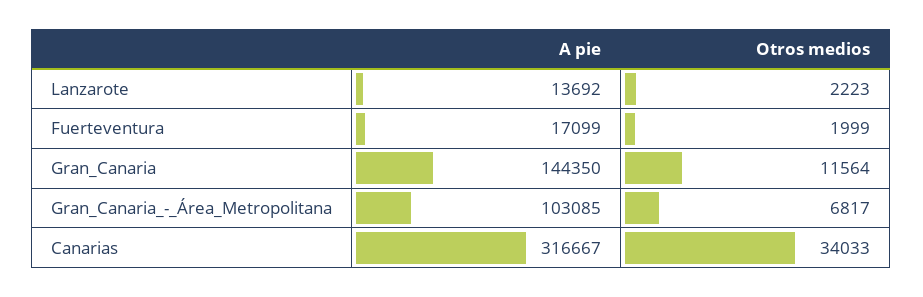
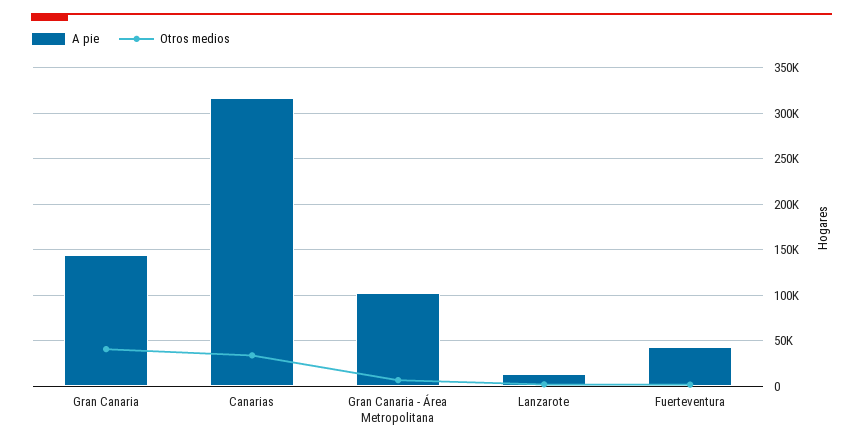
A pie, Fuerteventura: 17099 -> 40000
Otros medios, Gran_Canaria: 11564 -> 40000

